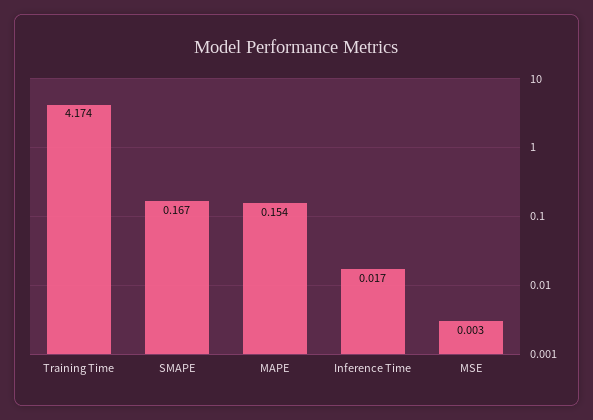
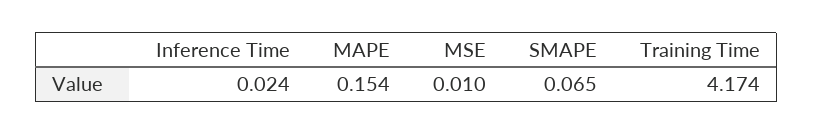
SMAPE: 0.167 -> 0.065
Inference Time: 0.017 -> 0.024
MSE: 0.003 -> 0.01

